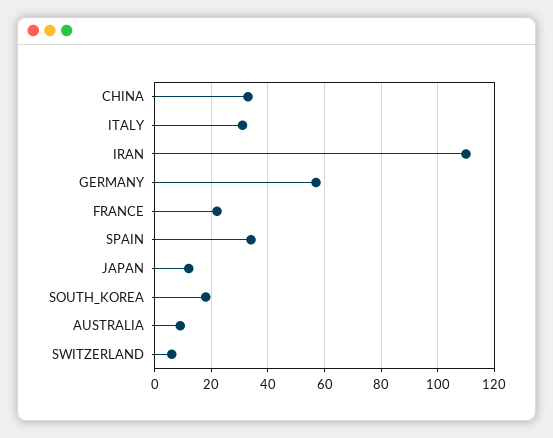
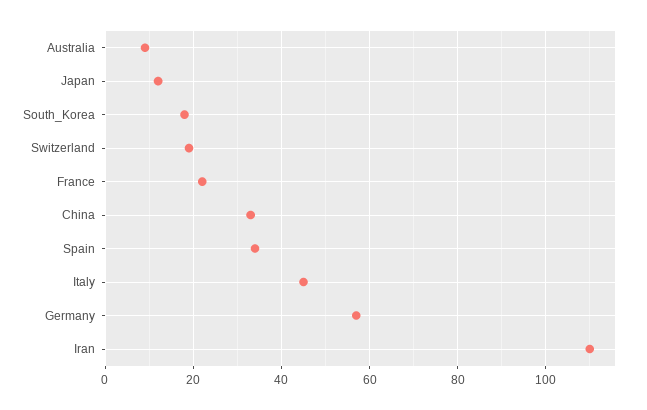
ITALY: 30 -> 45
SWITZERLAND: 5 -> 20

